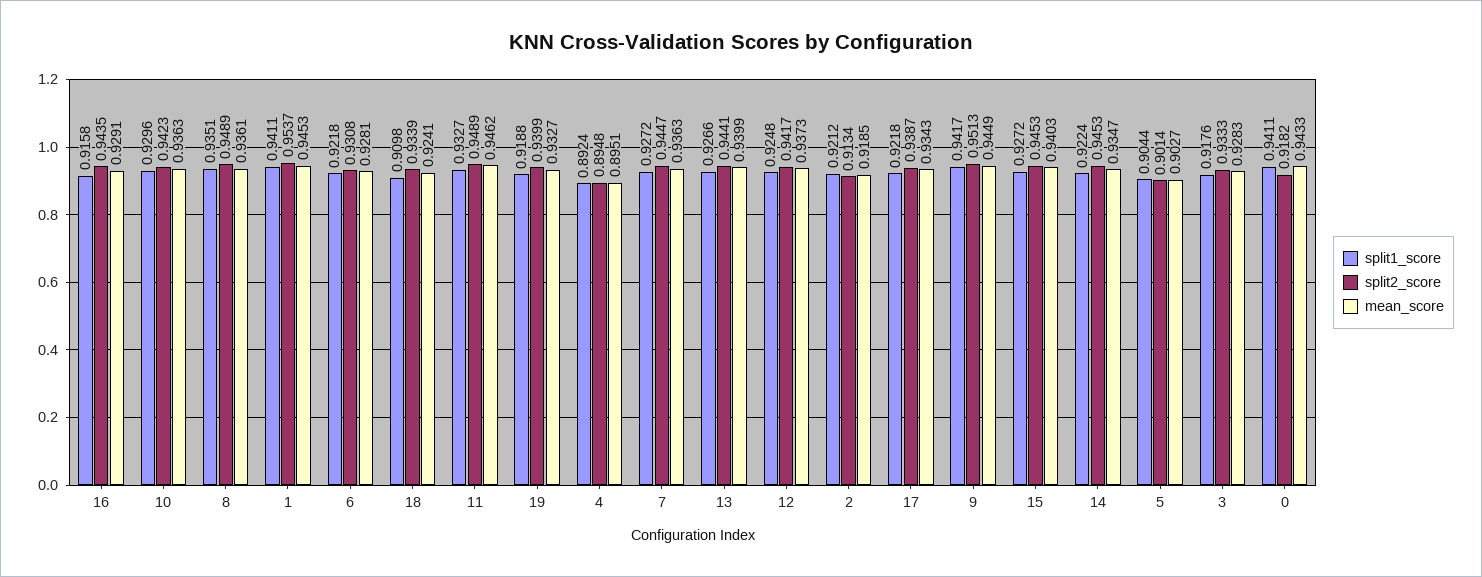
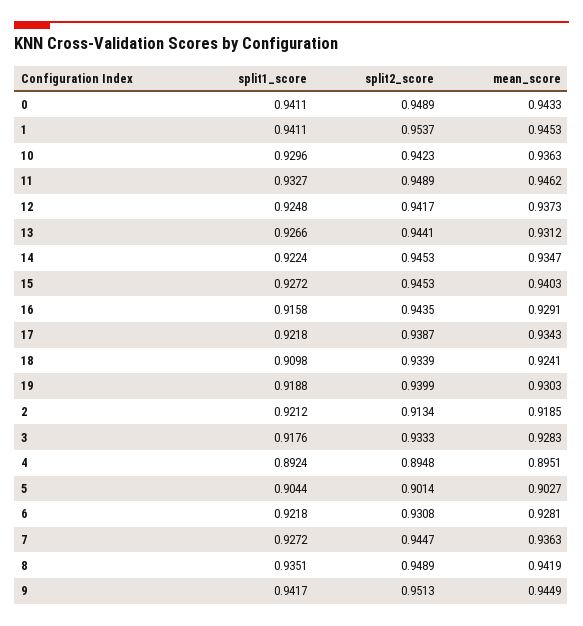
mean_score, 8: 0.9361 -> 0.9419
mean_score, 19: 0.9327 -> 0.9303
mean_score, 13: 0.9399 -> 0.9312
split2_score, 0: 0.9182 -> 0.9489

